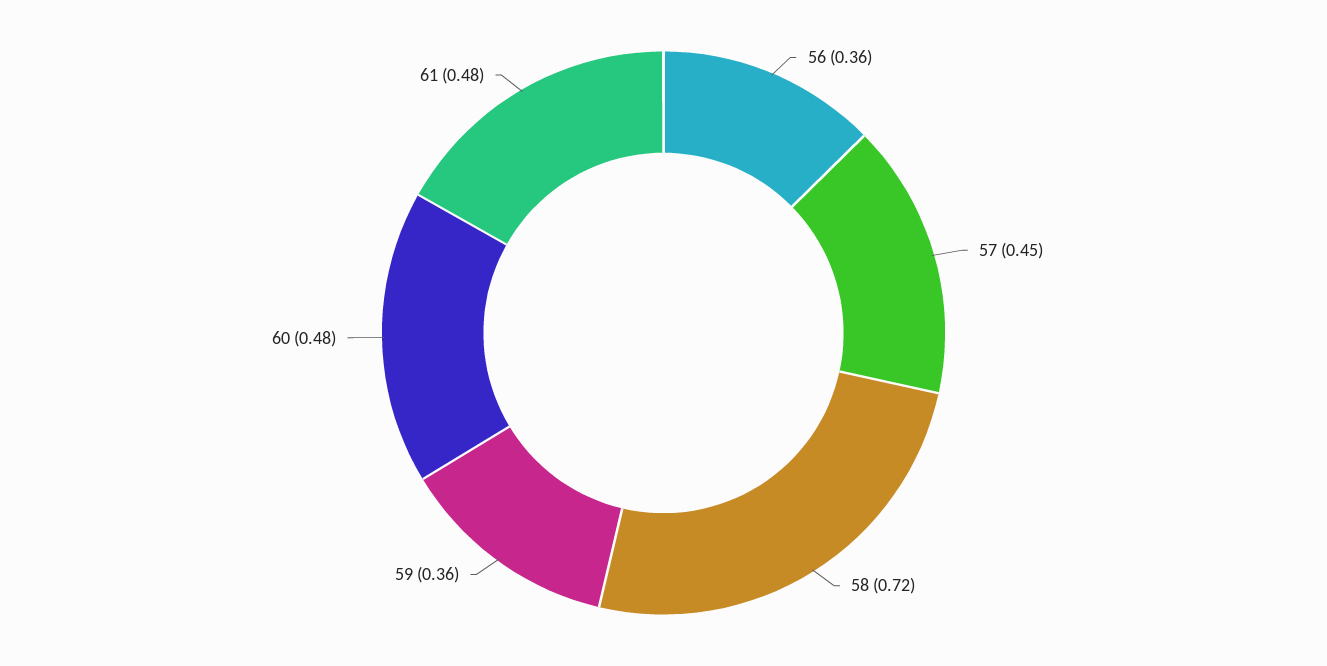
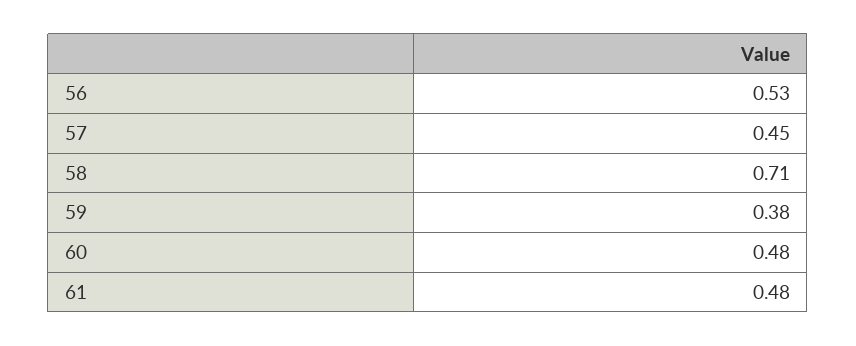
56: 0.36 -> 0.53
58: 0.72 -> 0.71
59: 0.36 -> 0.38

